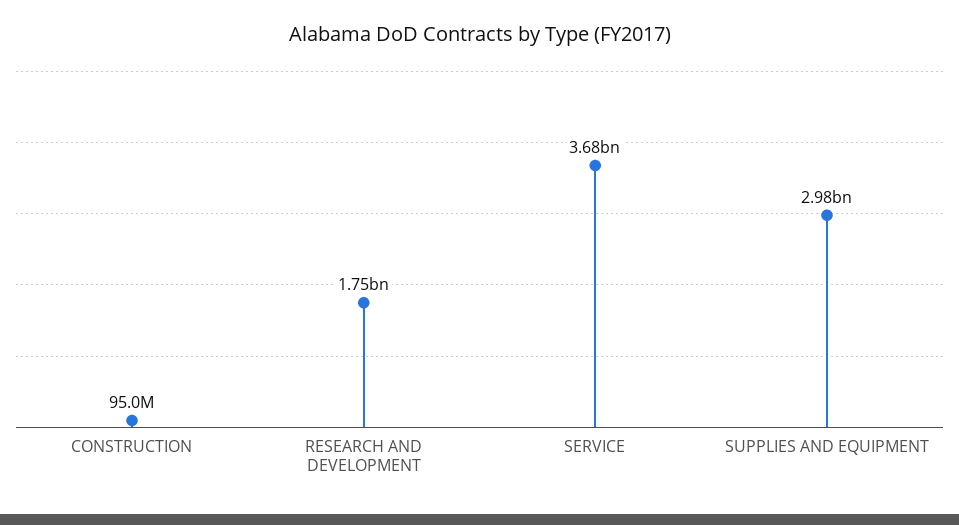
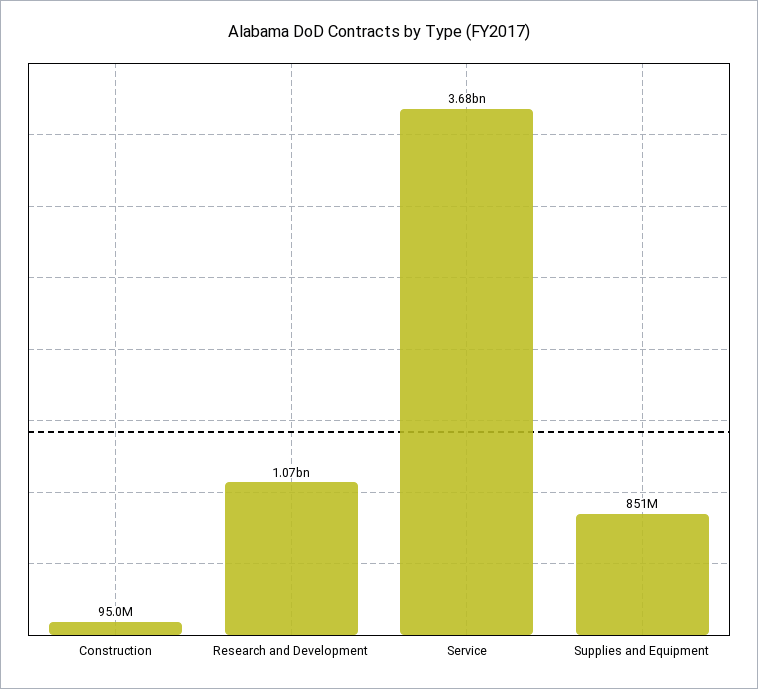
RESEARCH AND DEVELOPMENT: 1750000000 -> 1070000000
SUPPLIES AND EQUIPMENT: 2980000000 -> 851000000

